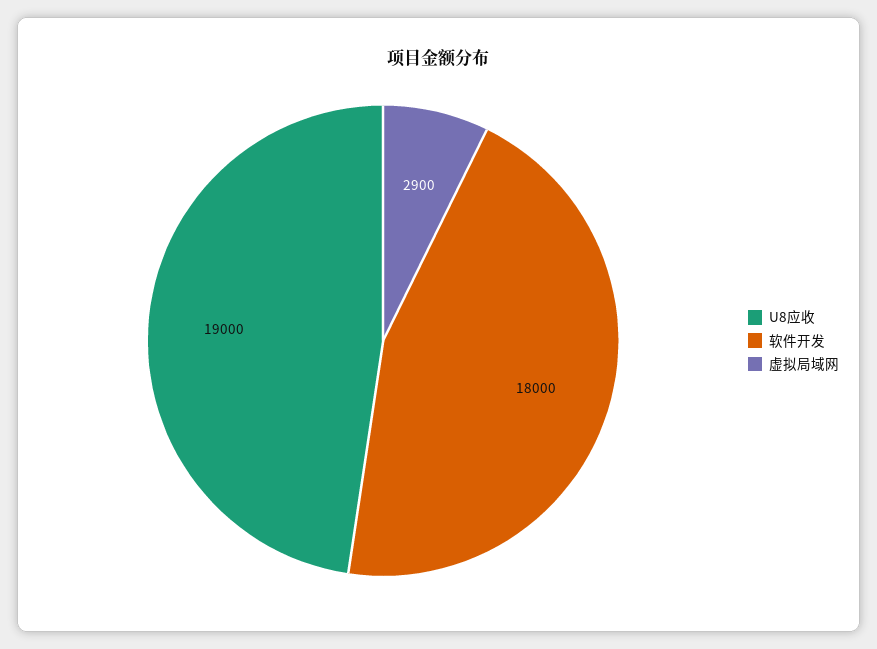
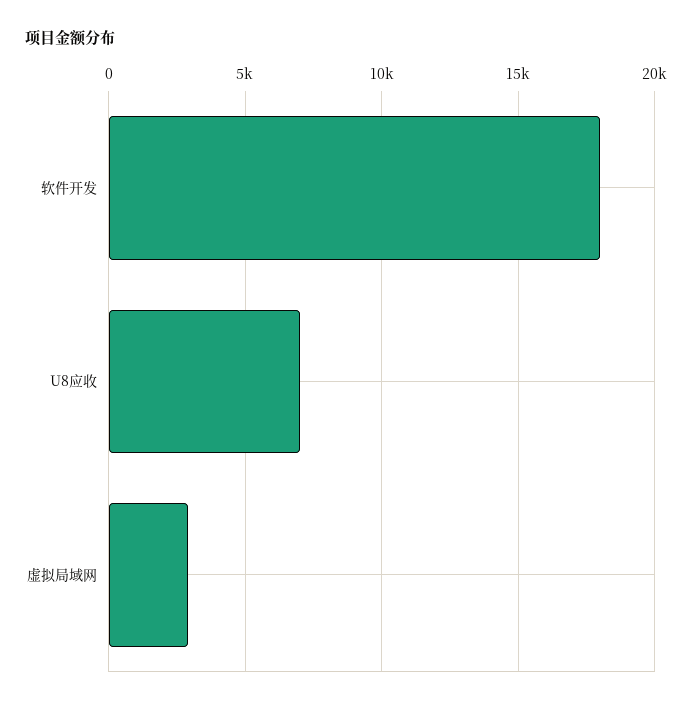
U8应收: 19000 -> 7000

